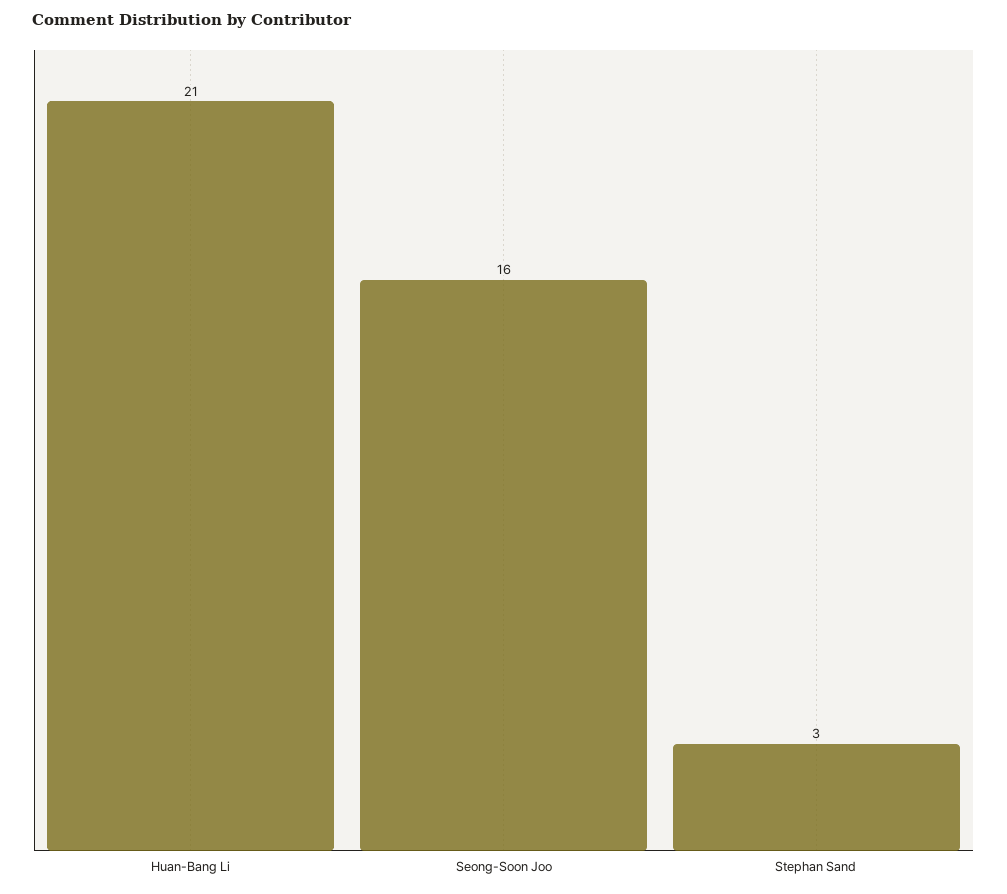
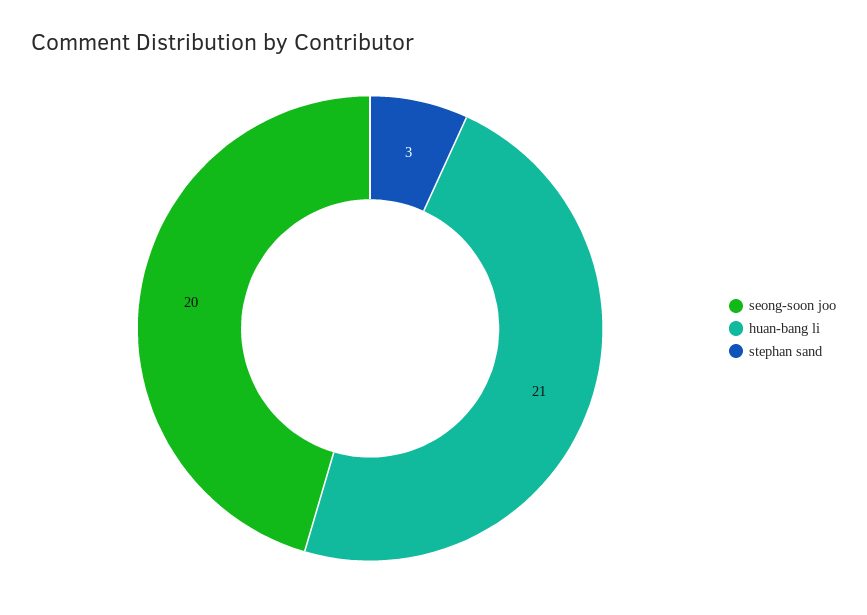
Seong-Soon Joo: 16 -> 20

